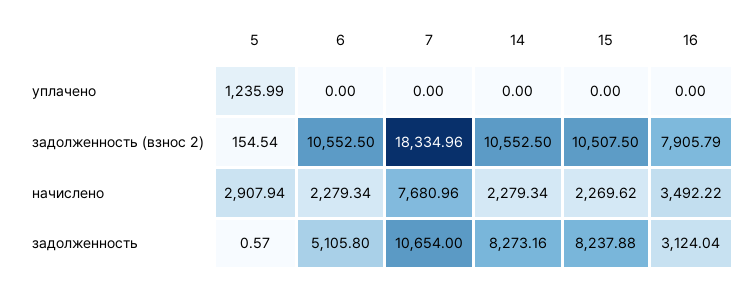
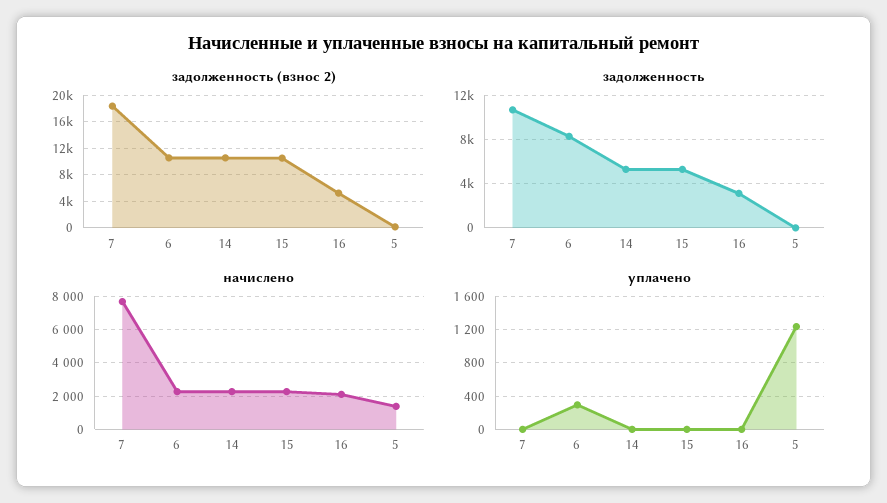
уплачено, 6: 0 -> 300
задолженность (взнос 2), 16: 7905.79 -> 5000
начислено, 5: 2907.94 -> 1500
начислено, 16: 3492.22 -> 2000
задолженность, 6: 5105.8 -> 8000
задолженность, 14: 8273.16 -> 5000
задолженность, 15: 8237.88 -> 5000

